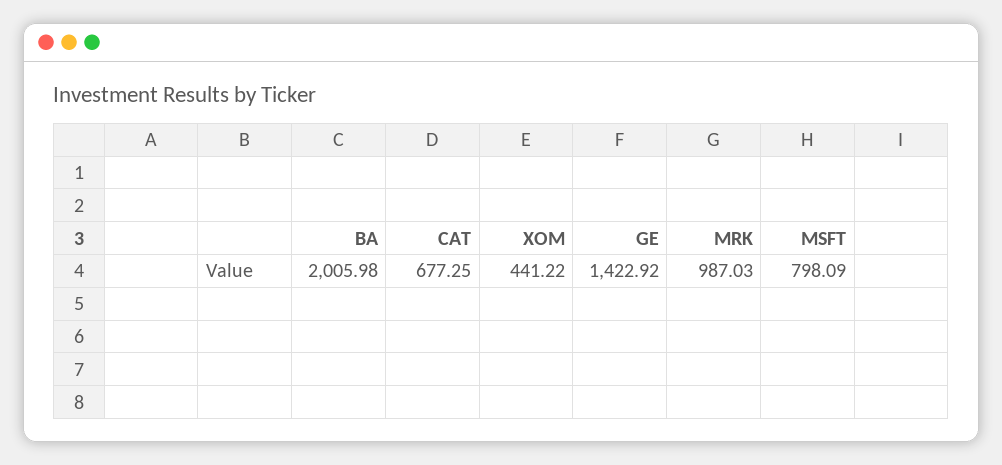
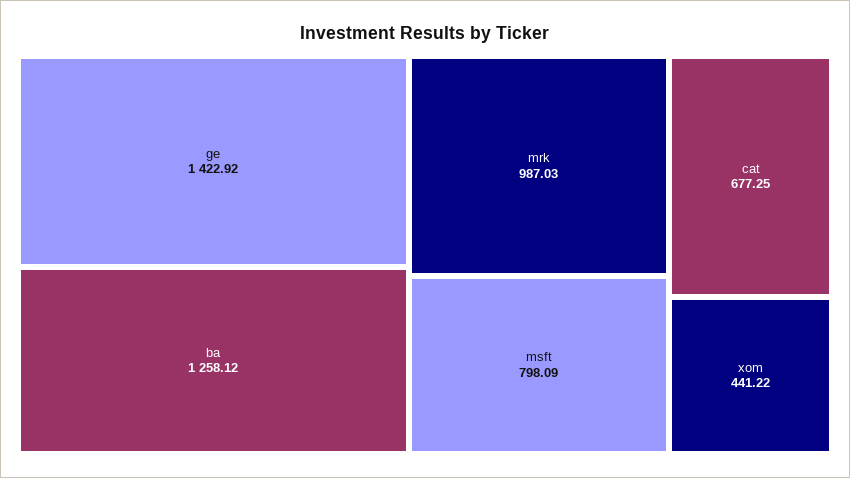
BA: 2005.98 -> 1258.12

